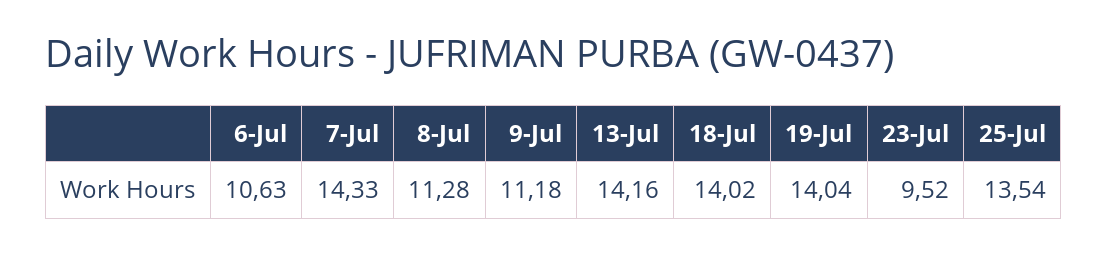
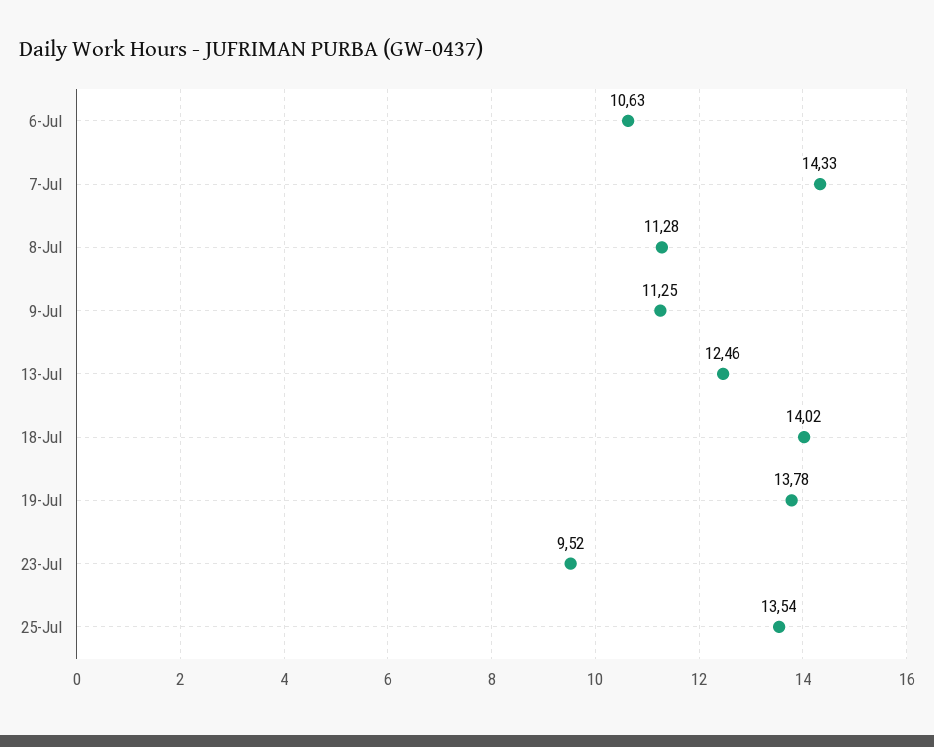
9-Jul: 11.18 -> 11.25
13-Jul: 14.16 -> 12.46
19-Jul: 14.04 -> 13.78

